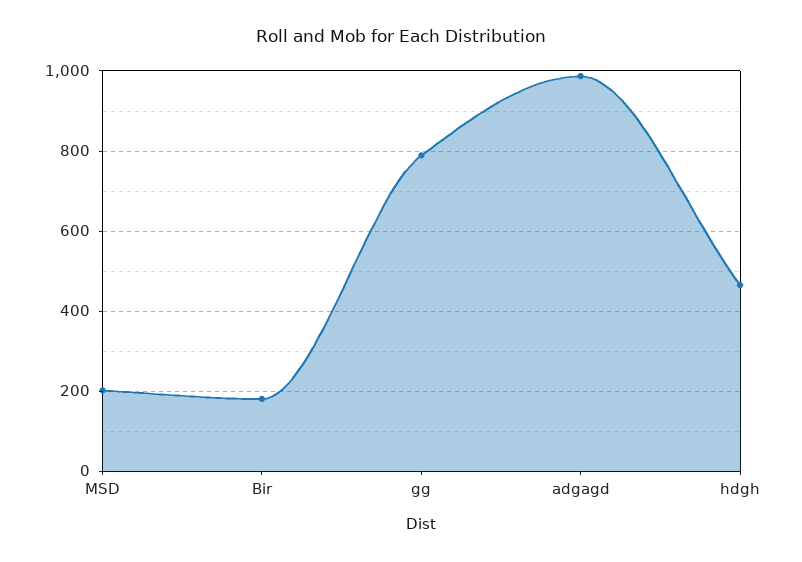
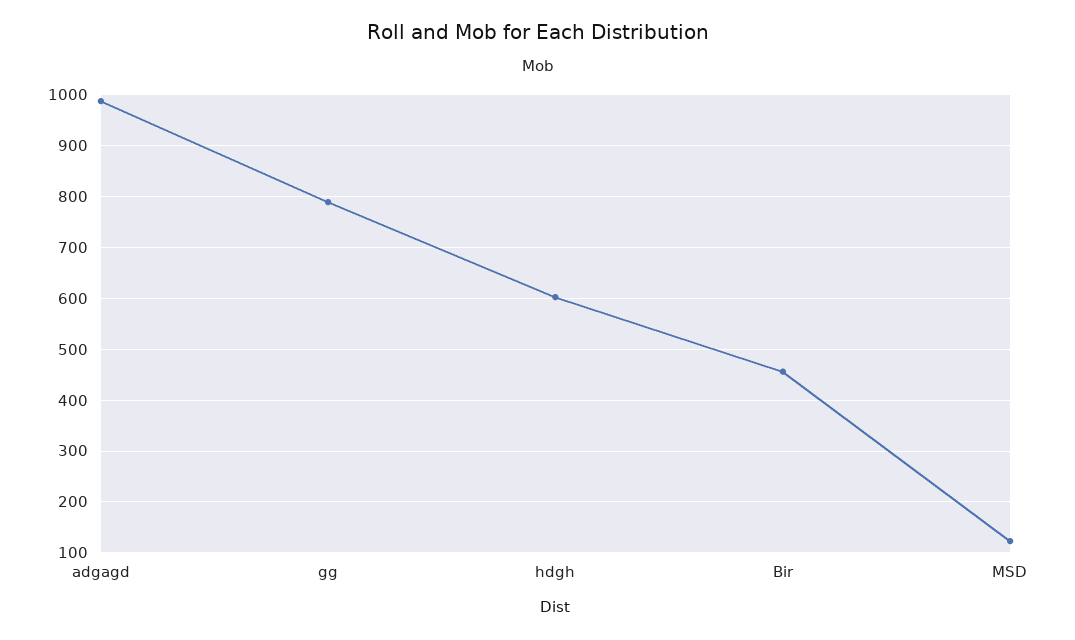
MSD: 200 -> 120
Bir: 180 -> 460
hdgh: 460 -> 600

